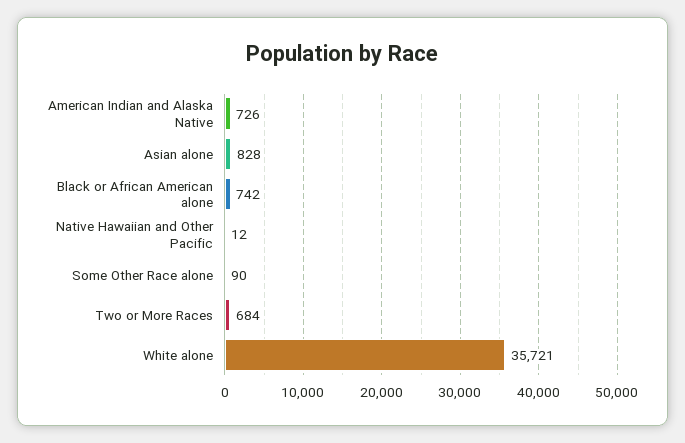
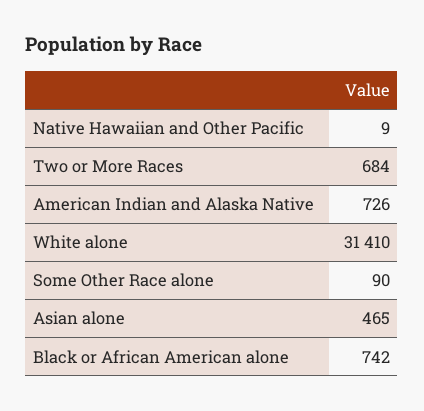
Asian alone: 828 -> 465
Native Hawaiian and Other Pacific: 12 -> 9
White alone: 35721 -> 31410

